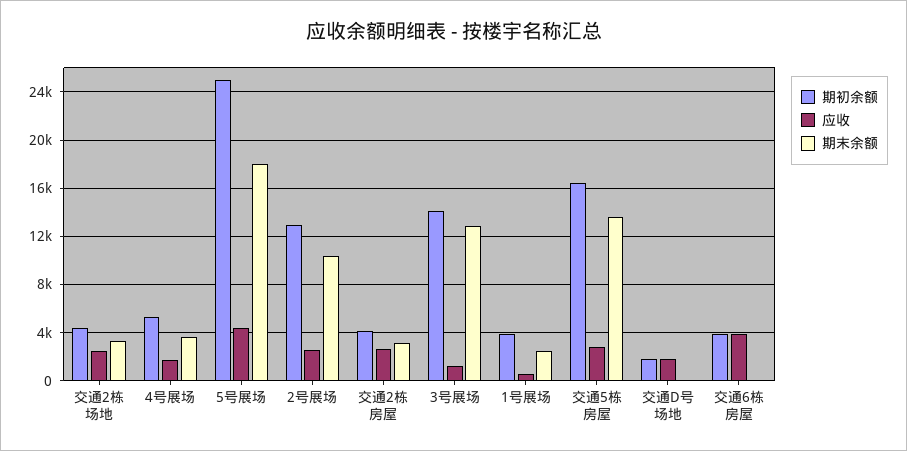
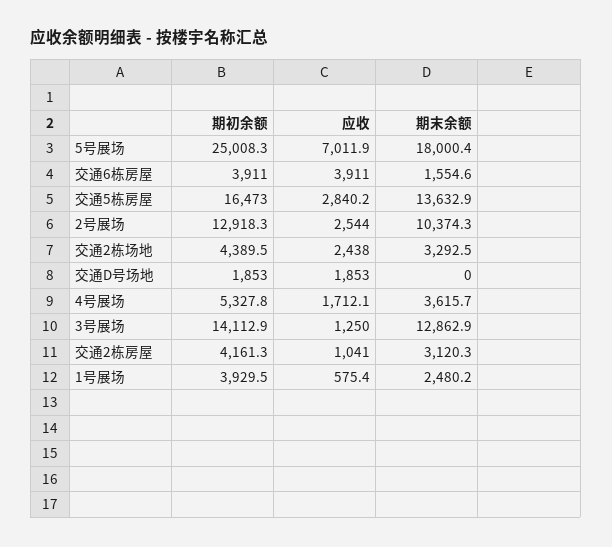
应收, 5号展场: 4500 -> 7011.9
应收, 交通2栋房屋: 2500 -> 1041
期末余额, 交通6栋房屋: 0 -> 1554.6

